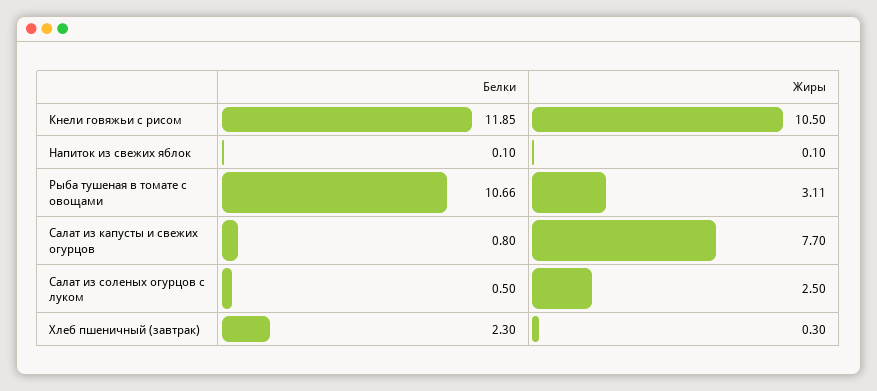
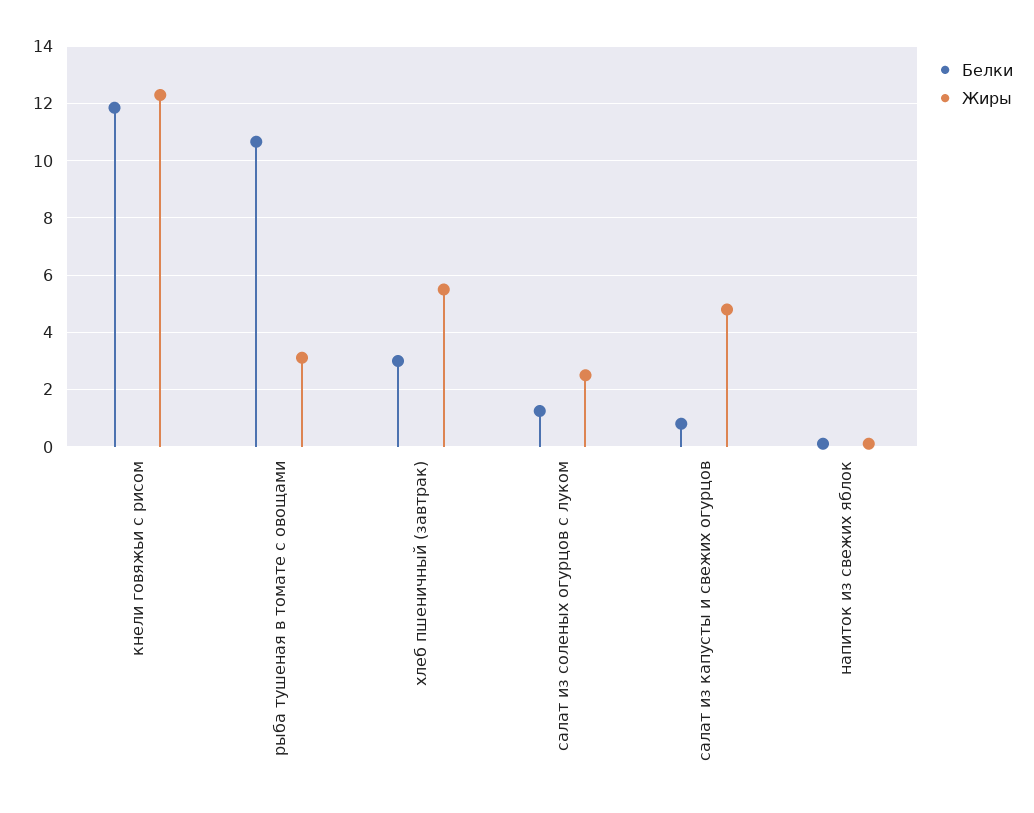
Жиры, Кнели говяжьи с рисом: 10.5 -> 12.25
Жиры, Салат из капусты и свежих огурцов: 7.7 -> 4.75
Белки, Салат из соленых огурцов с луком: 0.5 -> 1.25
Белки, Хлеб пшеничный (завтрак): 2.3 -> 3
Жиры, Хлеб пшеничный (завтрак): 0.3 -> 5.5

